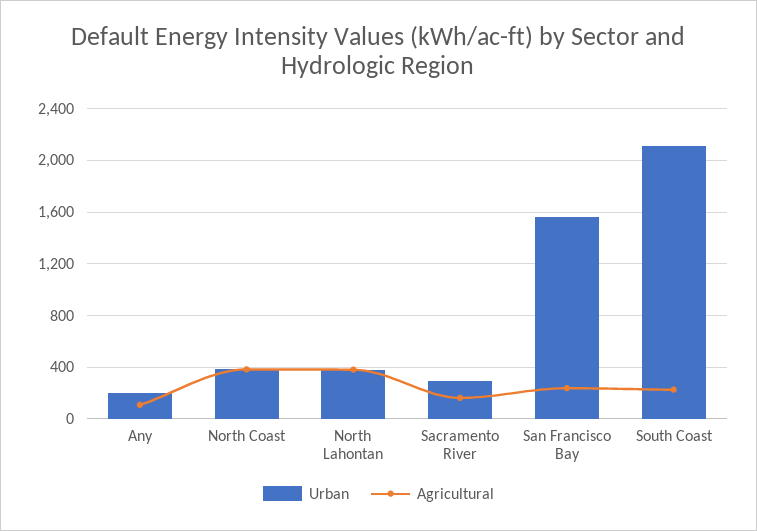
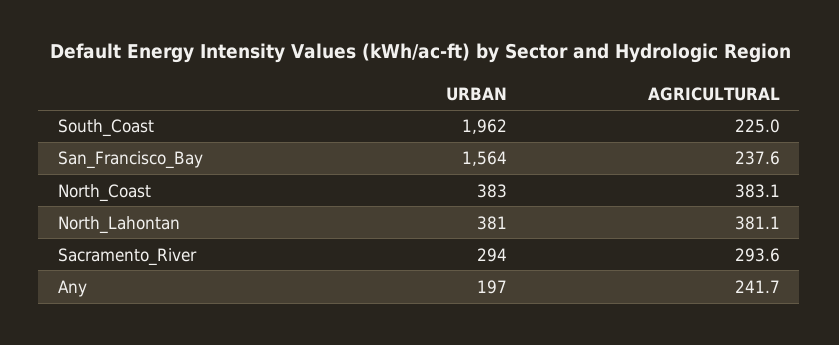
Agricultural, Any: 100 -> 241.7
Agricultural, Sacramento River: 150 -> 293.6
Urban, South Coast: 2100 -> 1962

